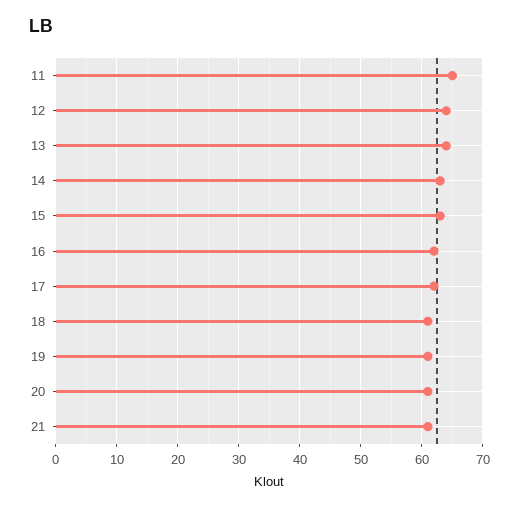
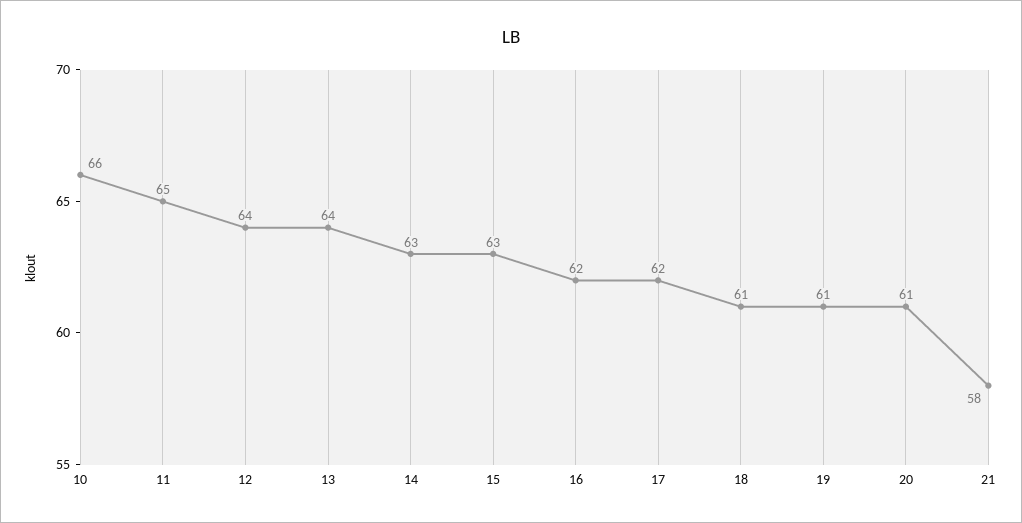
21: 61 -> 58
10: none -> 66

